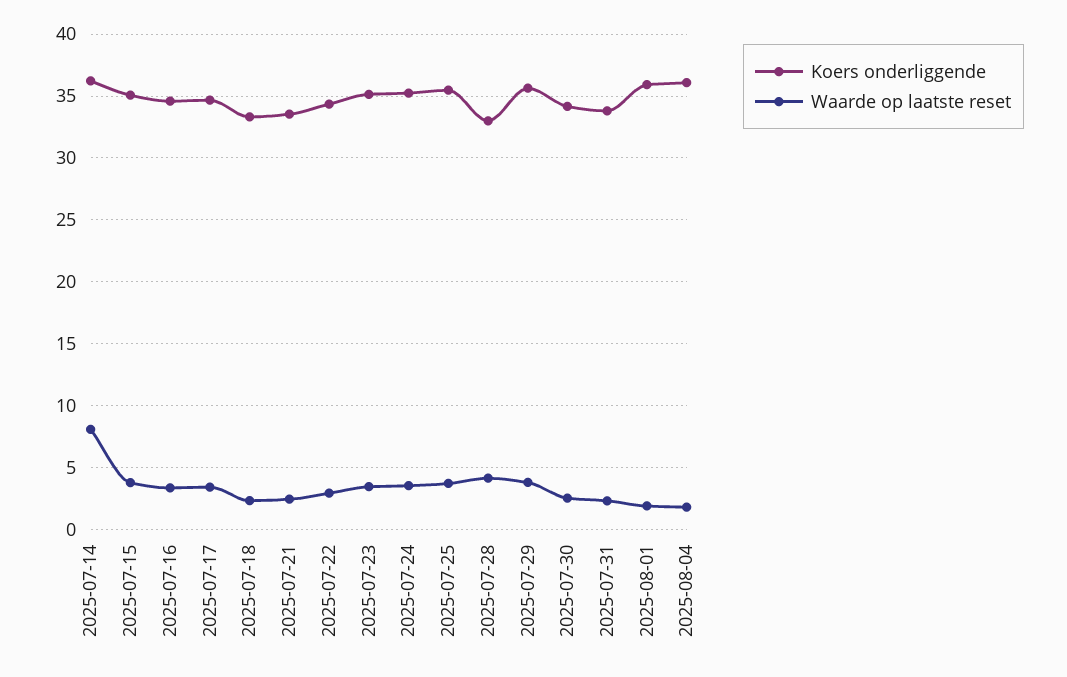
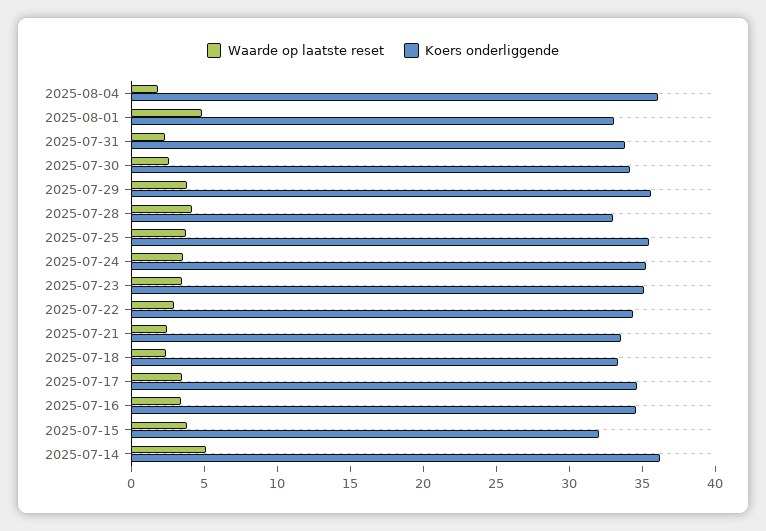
Waarde op laatste reset, 2025-07-14: 8 -> 5
Koers onderliggende, 2025-07-15: 35 -> 32
Koers onderliggende, 2025-08-01: 36 -> 33
Waarde op laatste reset, 2025-08-01: 2 -> 5

